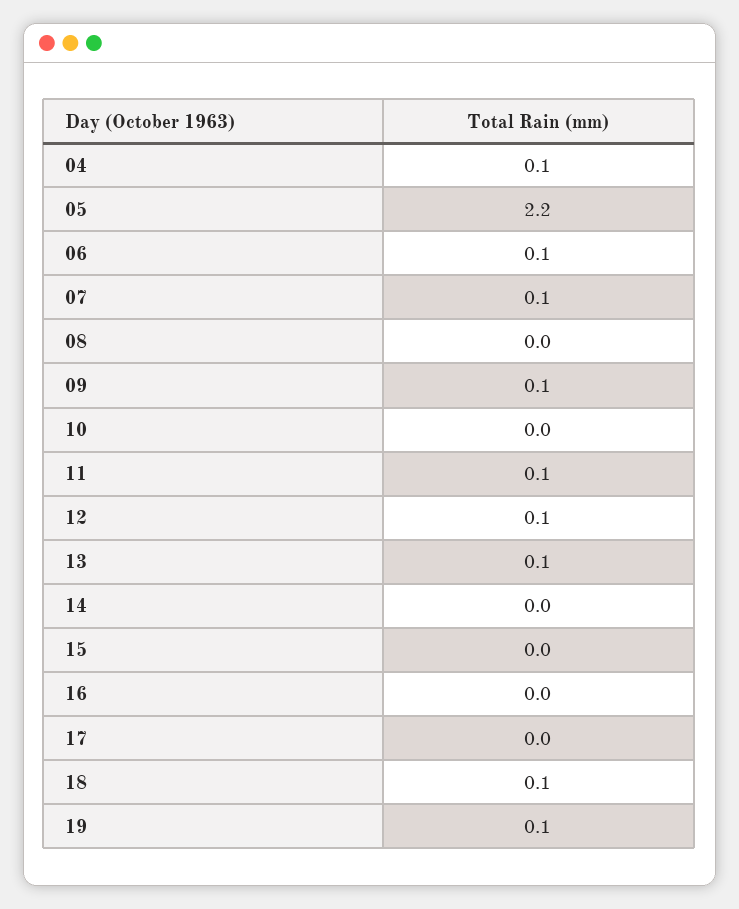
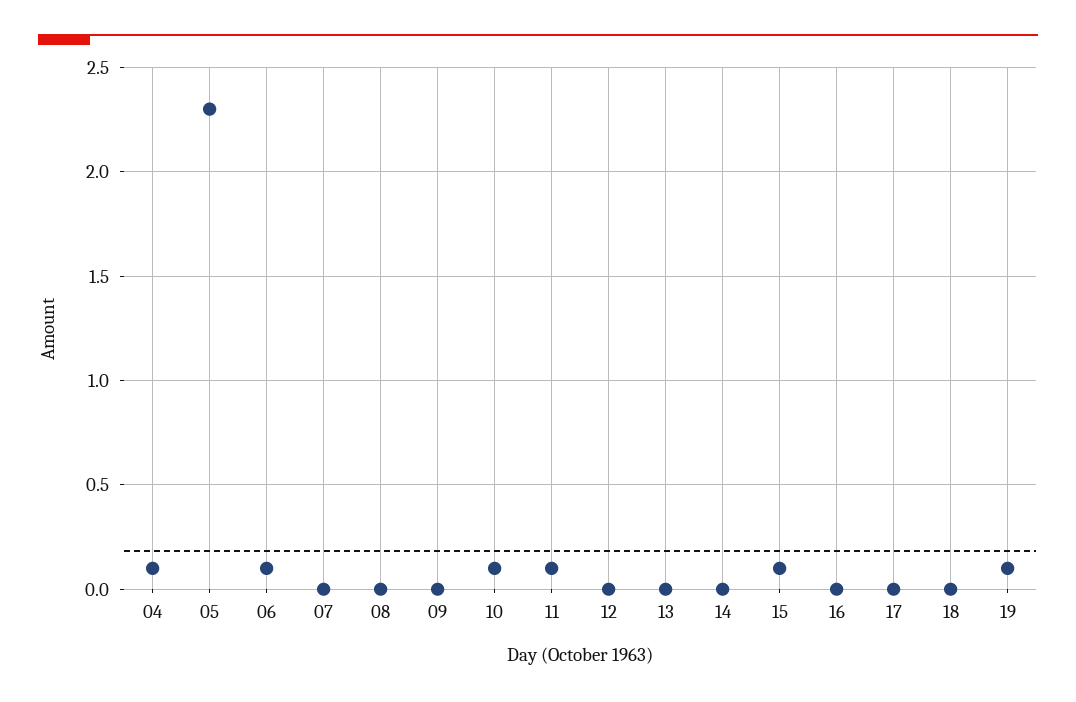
05: 2.2 -> 2.3
07: 0.1 -> 0
09: 0.1 -> 0
10: 0 -> 0.1
12: 0.1 -> 0
13: 0.1 -> 0
15: 0 -> 0.1
18: 0.1 -> 0

